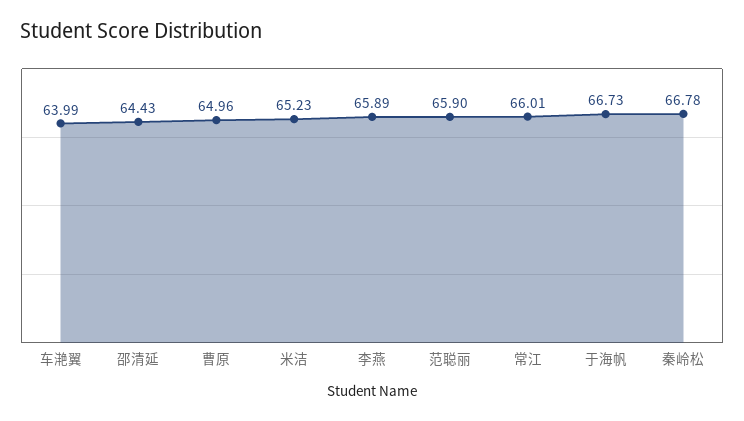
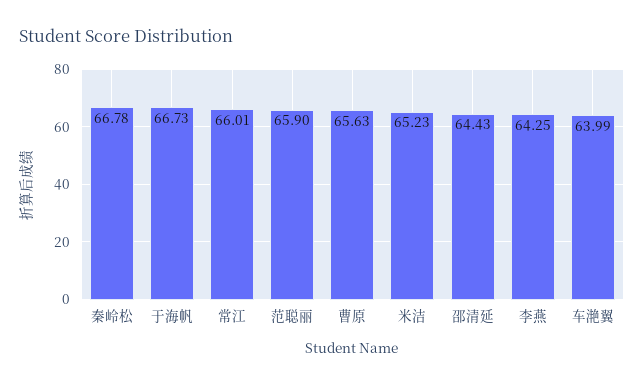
曹原: 64.96 -> 65.63
李燕: 65.89 -> 64.25

